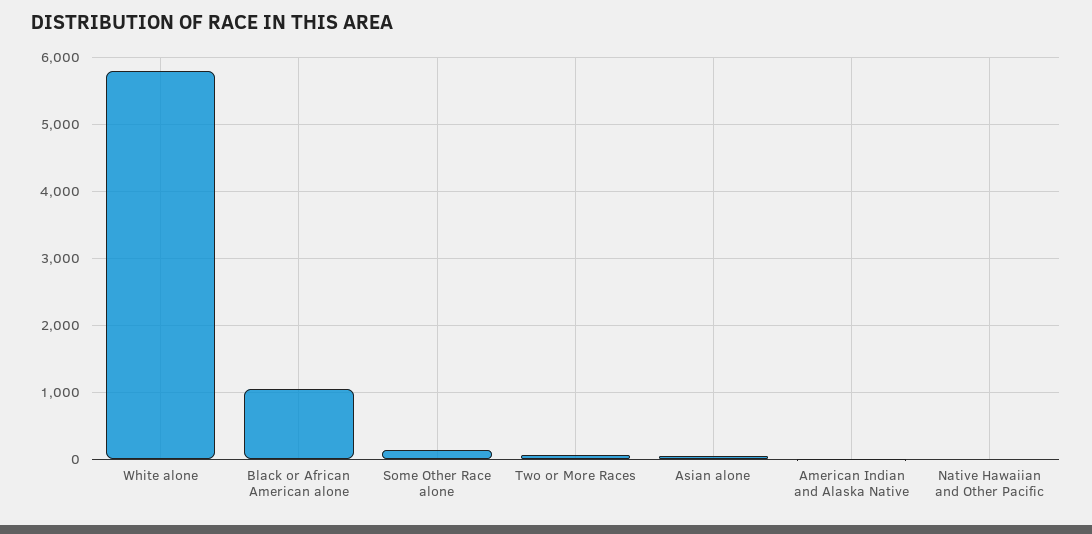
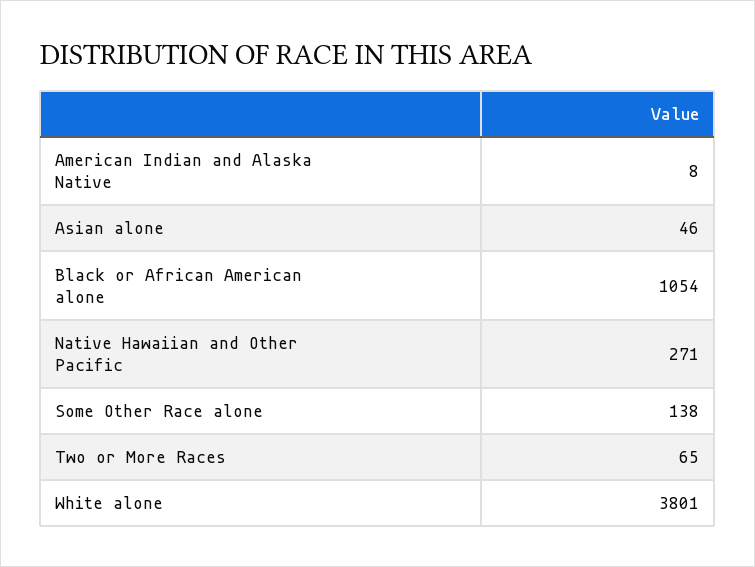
White alone: 5800 -> 3801
Native Hawaiian and Other Pacific: 0 -> 271

